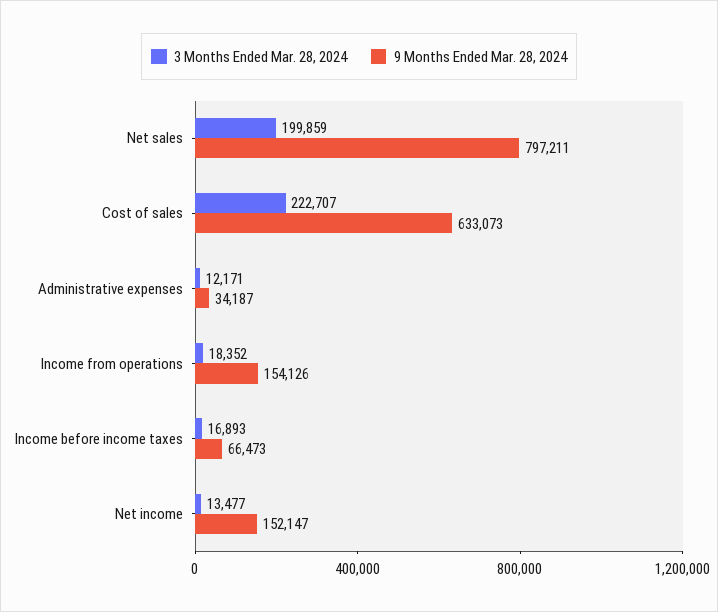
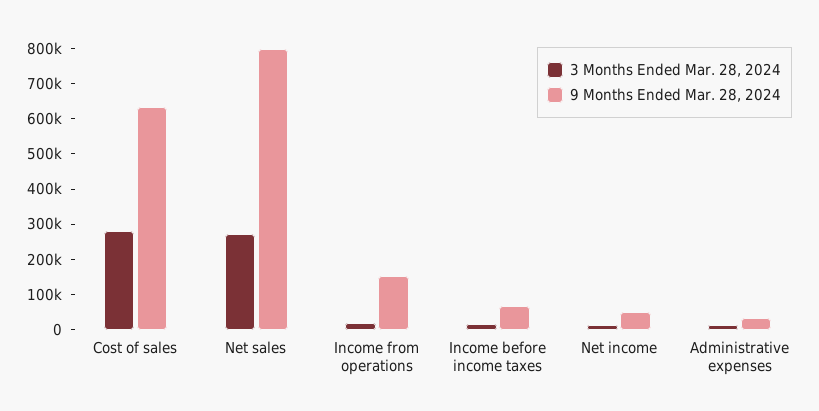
3 Months Ended Mar. 28, 2024, Net sales: 199859 -> 275000
3 Months Ended Mar. 28, 2024, Cost of sales: 222707 -> 275000
9 Months Ended Mar. 28, 2024, Net income: 152147 -> 50000

